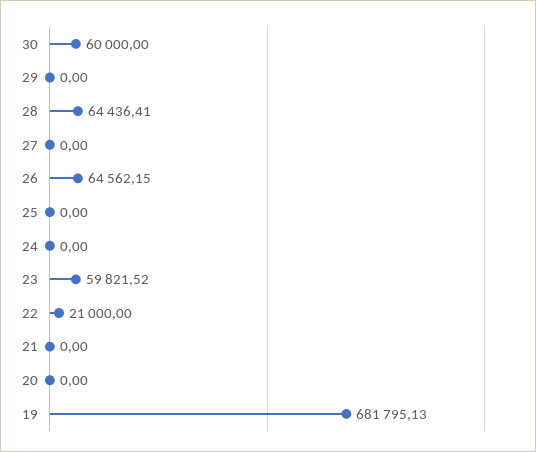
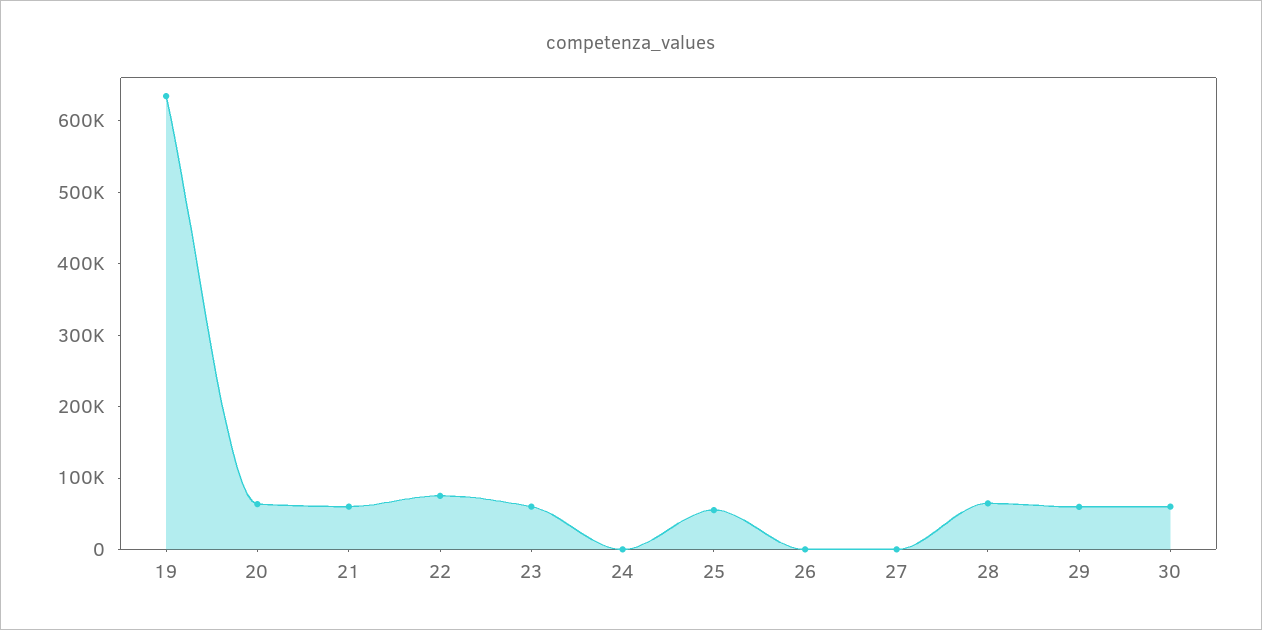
29: 0 -> 60000
26: 64562.15 -> 0
25: 0 -> 60000
22: 21000 -> 80000
21: 0 -> 60000
20: 0 -> 60000
19: 681795.13 -> 640000

